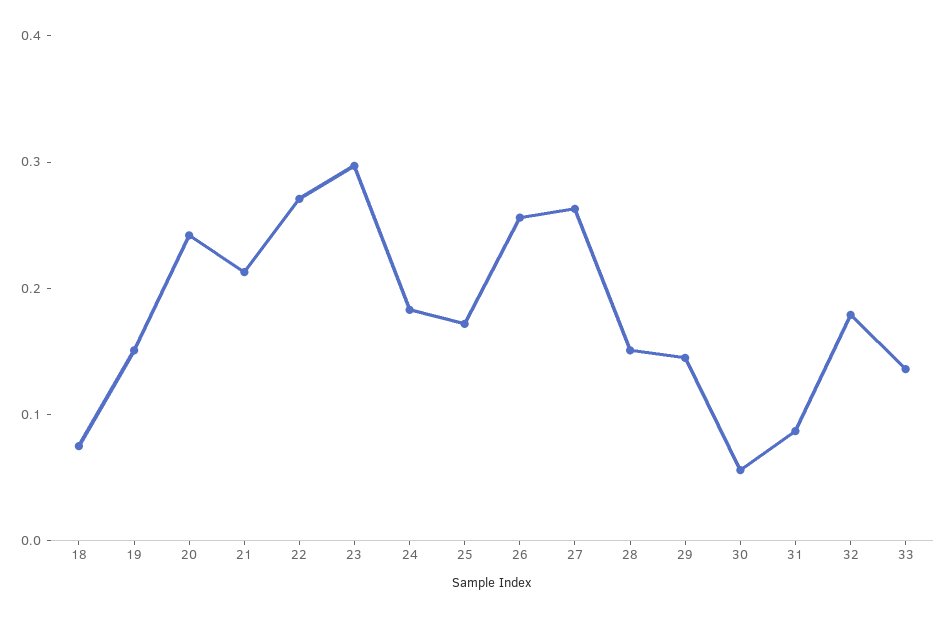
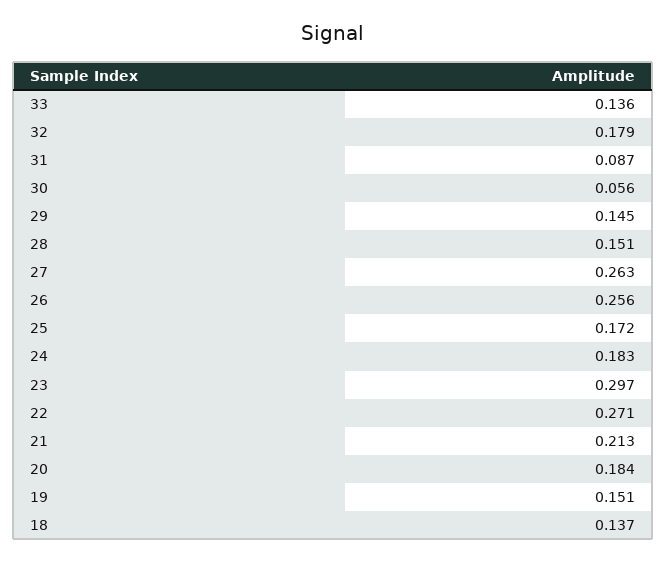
18: 0.08 -> 0.137
20: 0.24 -> 0.184

